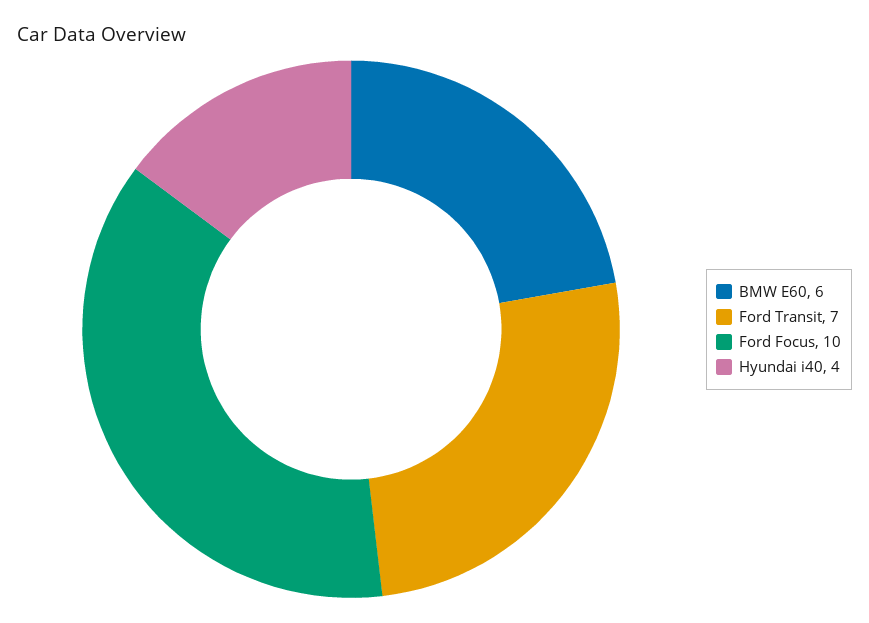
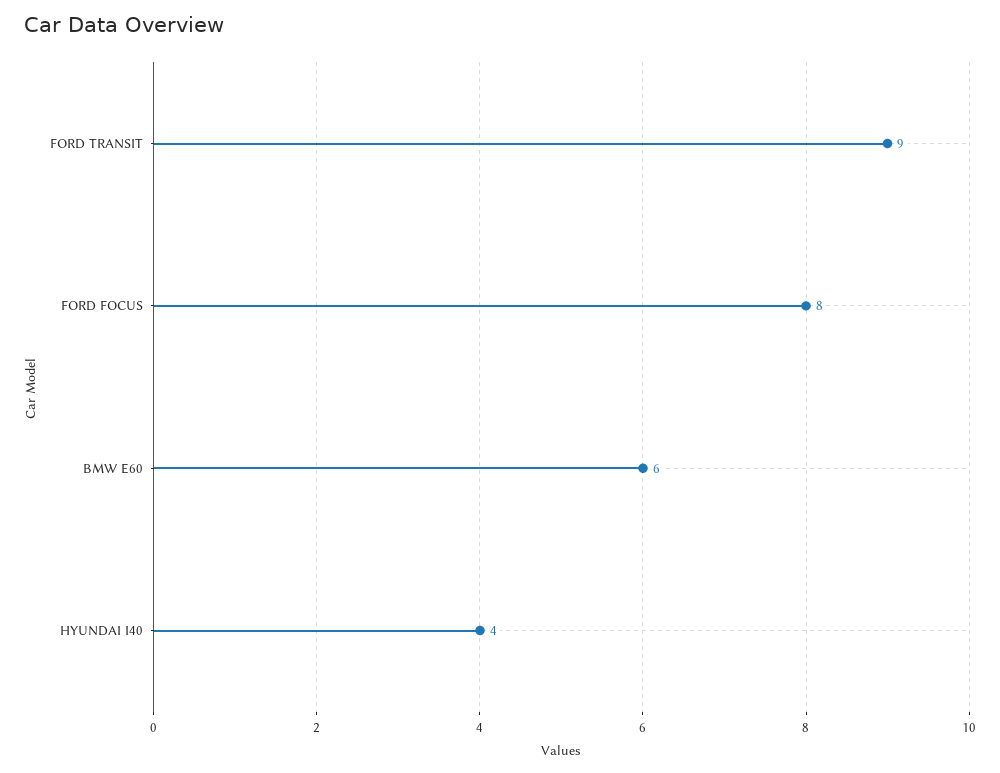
Ford Transit: 7 -> 9
Ford Focus: 10 -> 8

